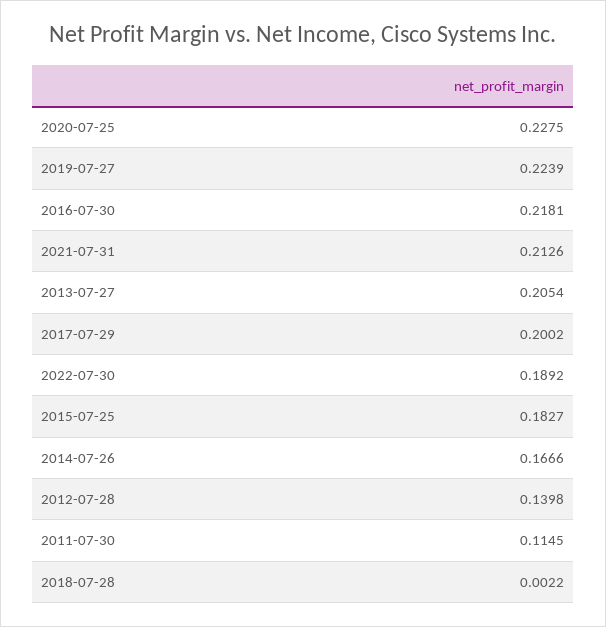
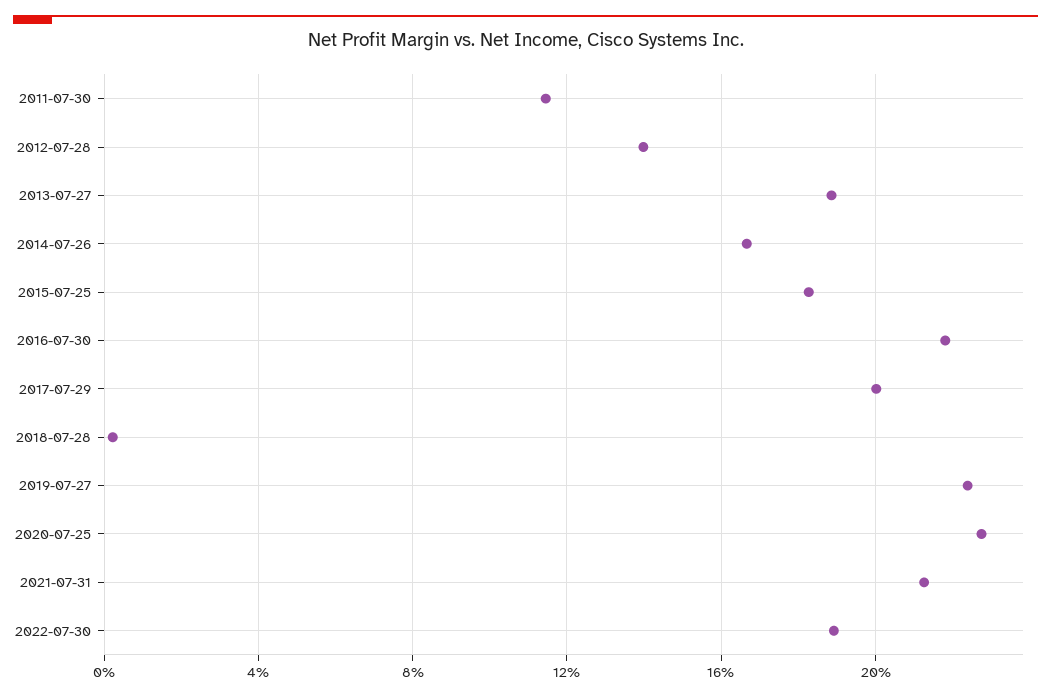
2013-07-27: 0.2054 -> 0.19

